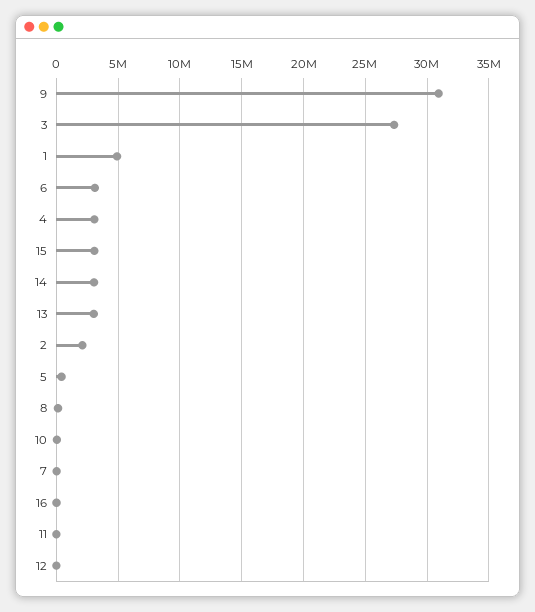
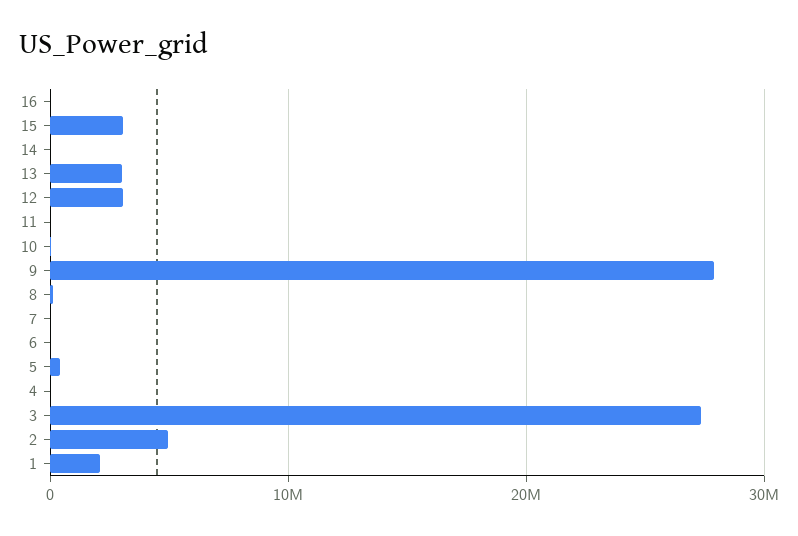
9: 31000000 -> 28000000
1: 5000000 -> 2000000
6: 3000000 -> 0
4: 3000000 -> 0
14: 3000000 -> 0
2: 2000000 -> 5000000
12: 0 -> 3000000

